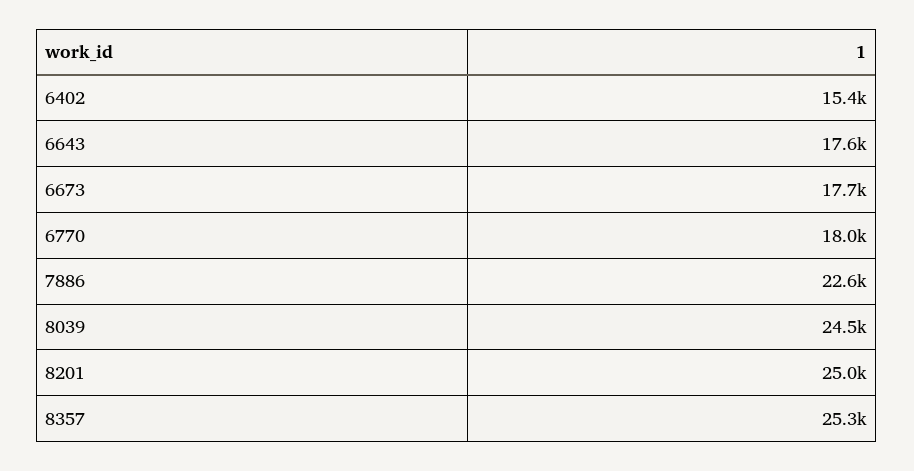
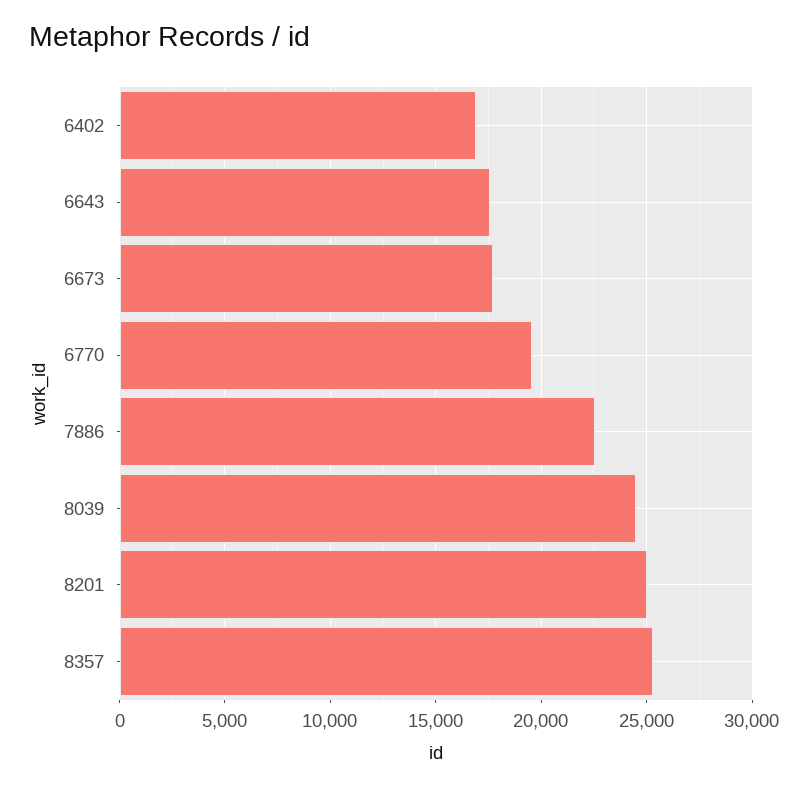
6402: 15400 -> 17000
6770: 18000 -> 19500

